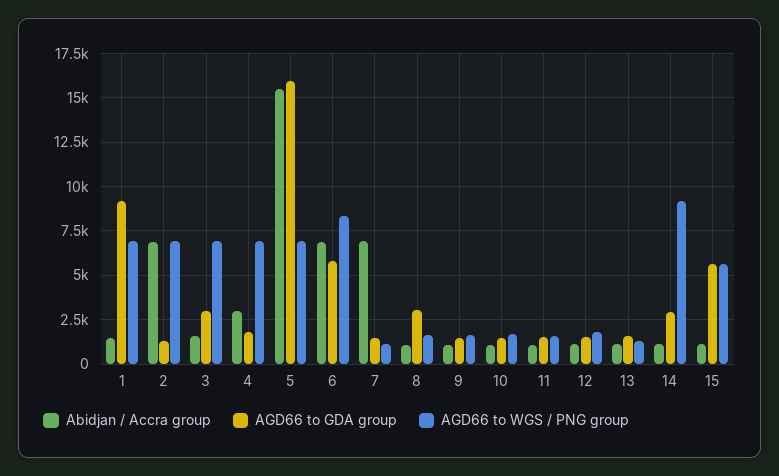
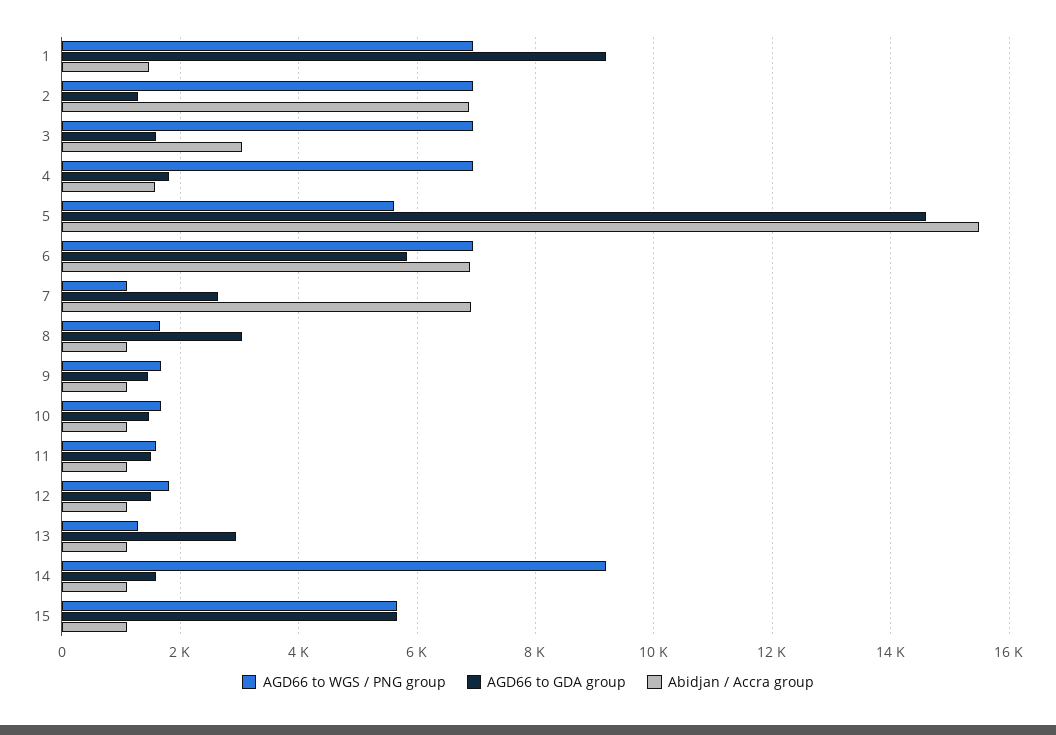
Abidjan / Accra group, 3: 1500 -> 3000
AGD66 to GDA group, 3: 3000 -> 1600
Abidjan / Accra group, 4: 3000 -> 1600
AGD66 to GDA group, 5: 16000 -> 14600
AGD66 to WGS / PNG group, 5: 7000 -> 5600
AGD66 to WGS / PNG group, 6: 8500 -> 7000
AGD66 to GDA group, 7: 1500 -> 2600
AGD66 to GDA group, 13: 1500 -> 3000
AGD66 to GDA group, 14: 3000 -> 1600

